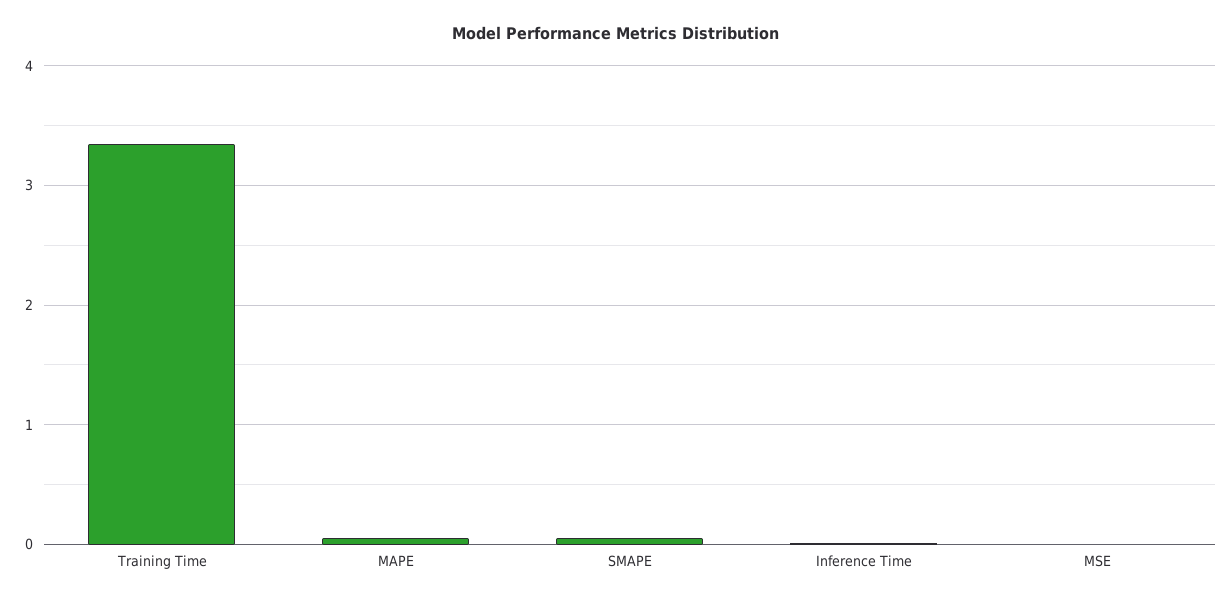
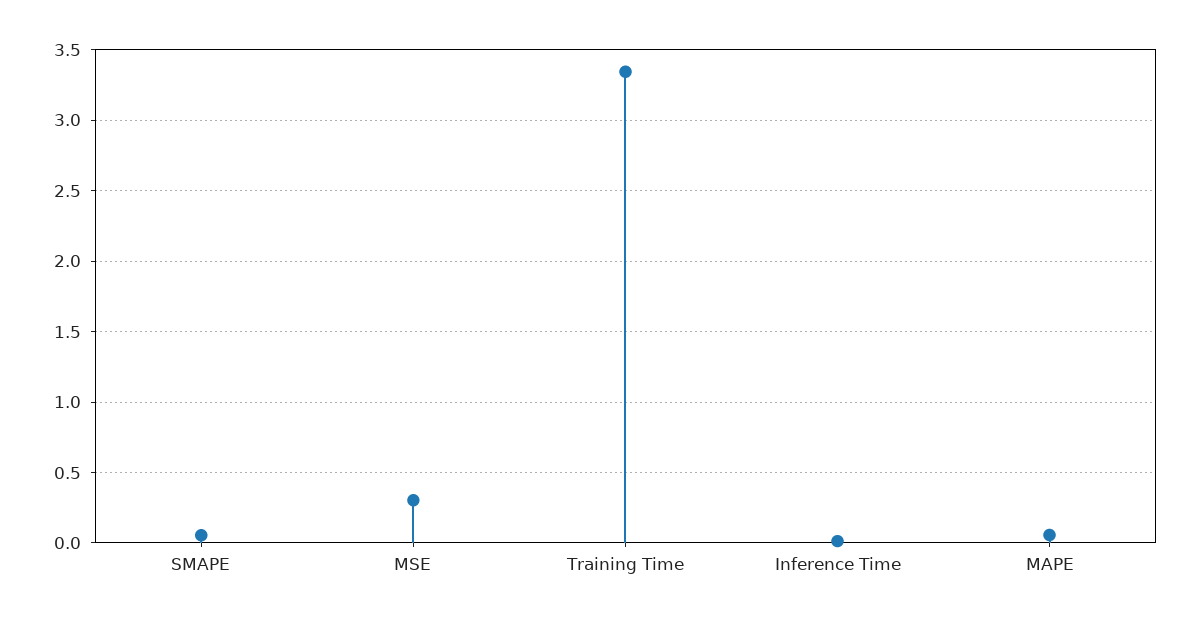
MSE: 0 -> 0.3

